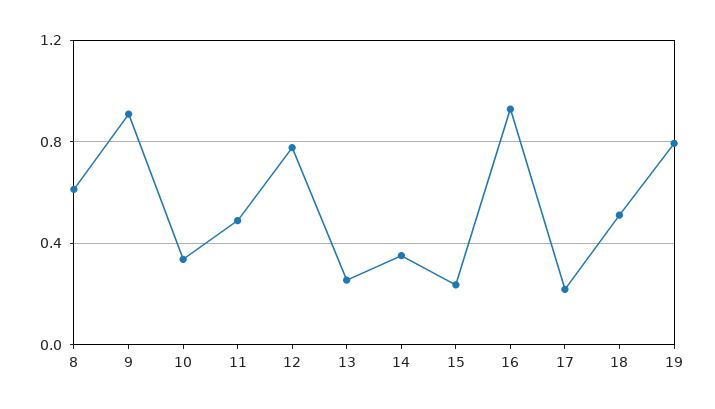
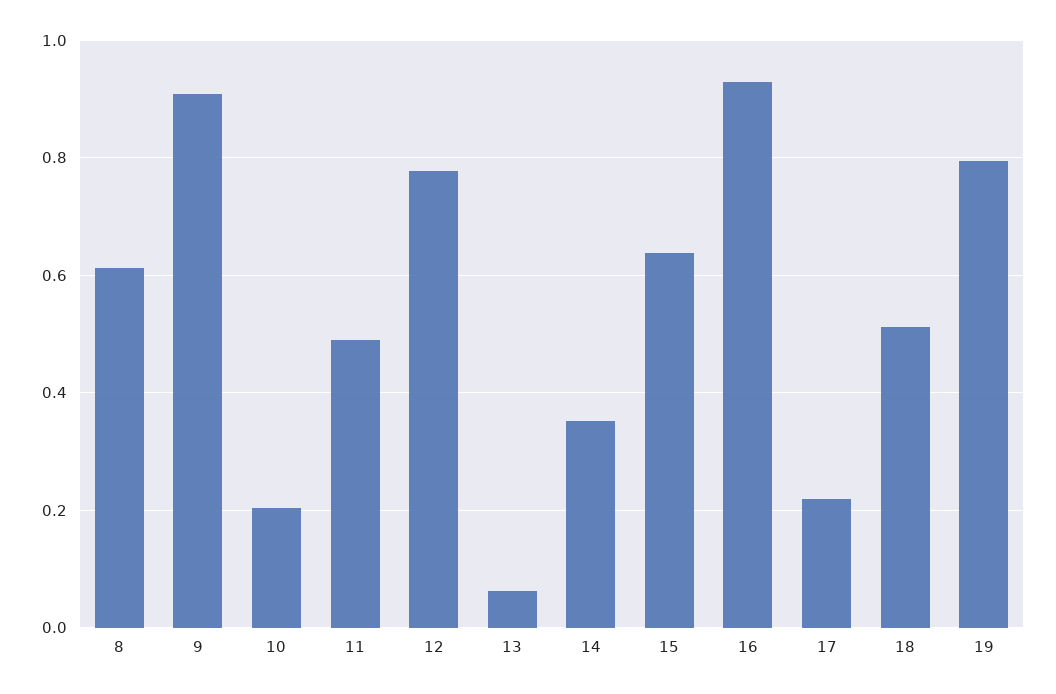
10: 0.35 -> 0.2
13: 0.25 -> 0.06
15: 0.25 -> 0.64

